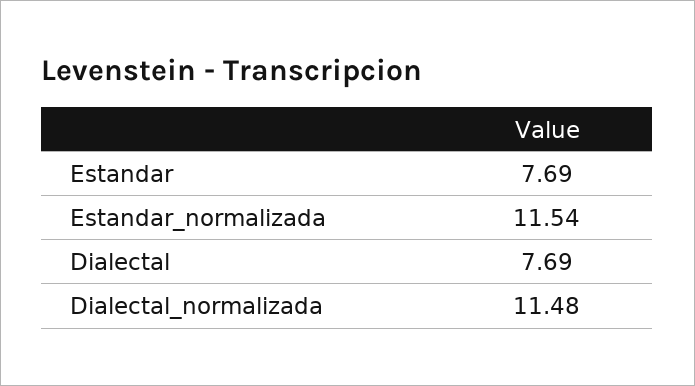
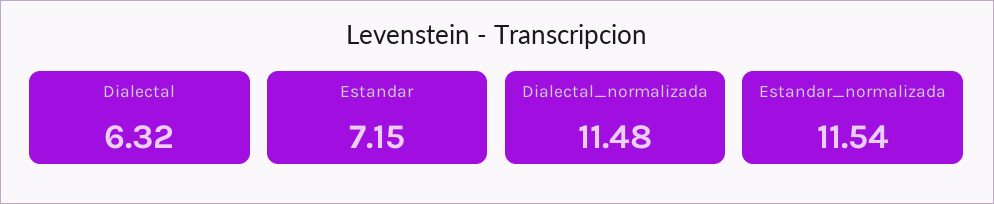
Estandar: 7.69 -> 7.15
Dialectal: 7.69 -> 6.32

